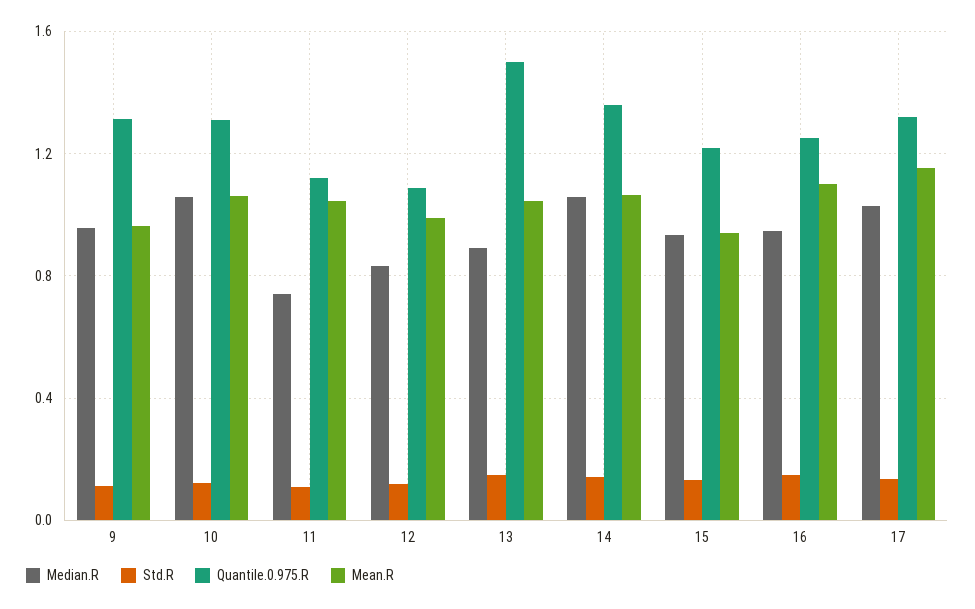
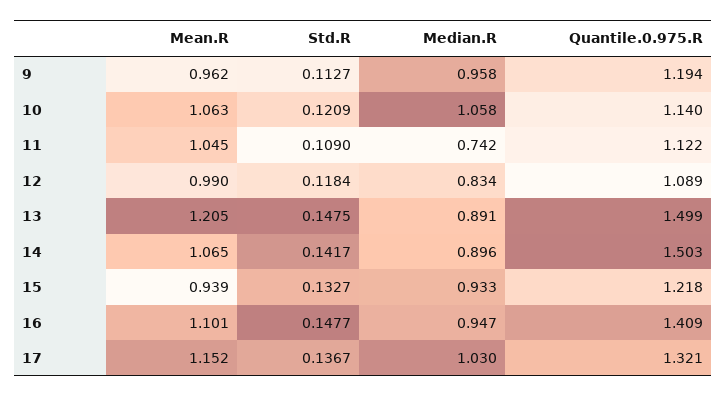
Quantile.0.975.R, 9: 1.3 -> 1.194
Quantile.0.975.R, 10: 1.3 -> 1.14
Mean.R, 13: 1.05 -> 1.205
Median.R, 14: 1.05 -> 0.896
Quantile.0.975.R, 14: 1.35 -> 1.503
Quantile.0.975.R, 16: 1.25 -> 1.409

